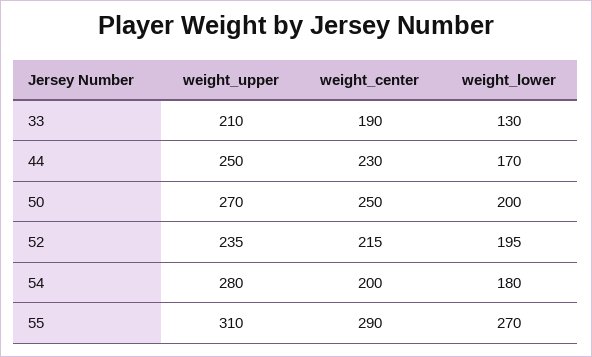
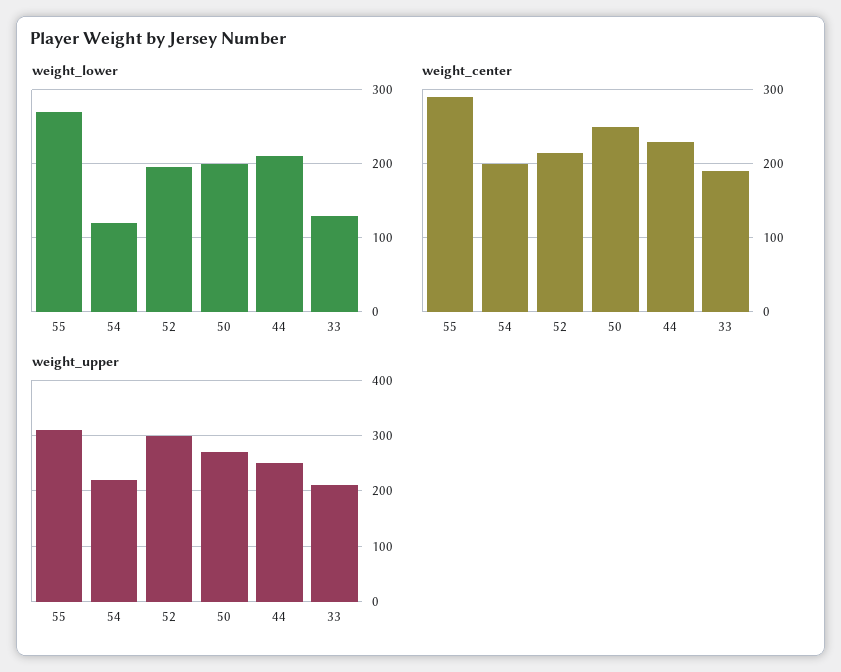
weight_lower, 44: 170 -> 210
weight_upper, 52: 235 -> 300
weight_upper, 54: 280 -> 220
weight_lower, 54: 180 -> 120

